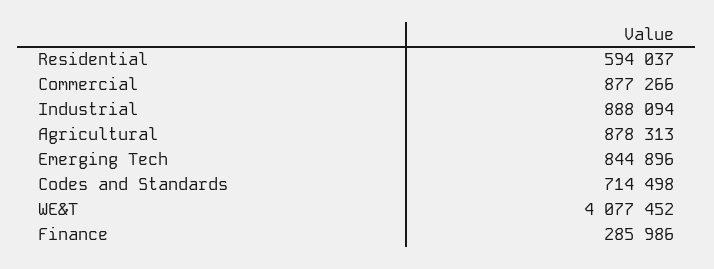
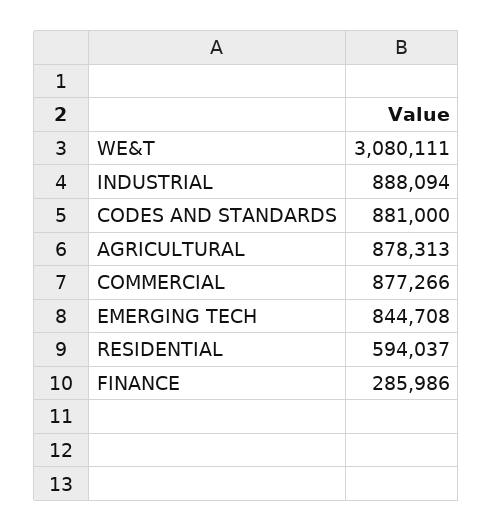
Emerging Tech: 844896 -> 844708
Codes and Standards: 714498 -> 881000
WE&T: 4077452 -> 3080111

